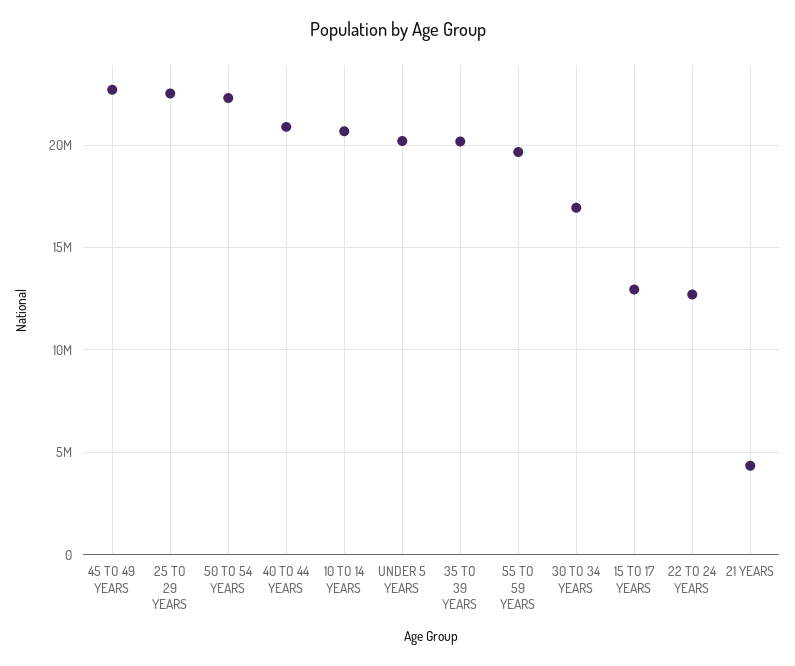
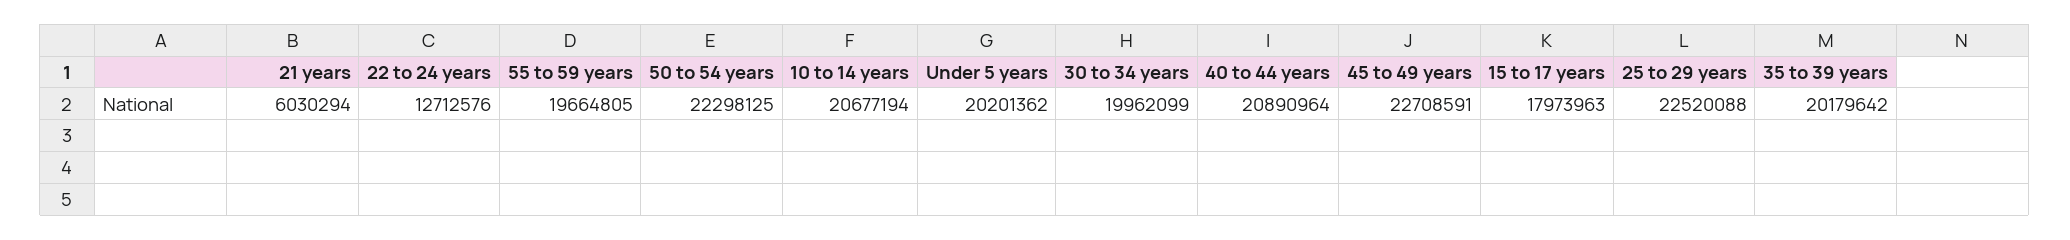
30 TO 34 YEARS: 17000000 -> 19962099
15 TO 17 YEARS: 13000000 -> 17973963
21 YEARS: 4500000 -> 6030294

